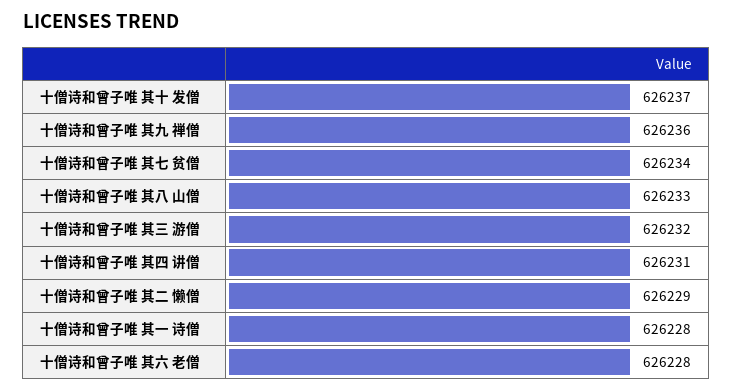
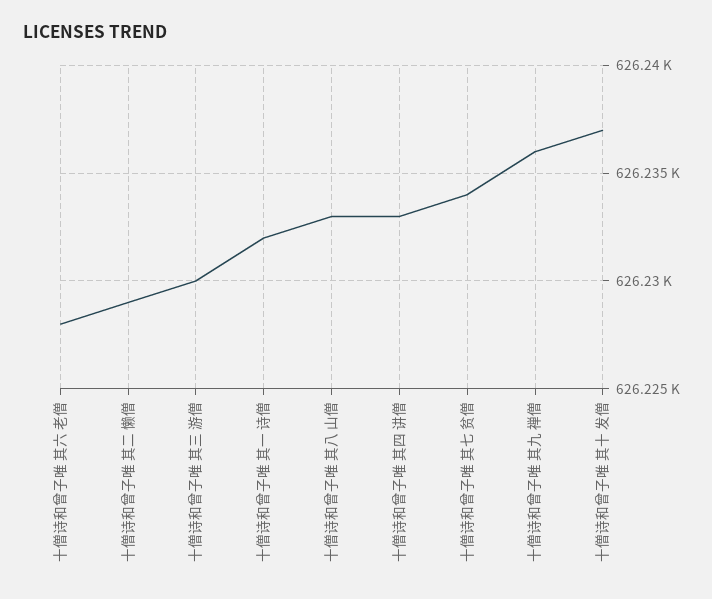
十僧诗和曾子唯 其三 游僧: 626232 -> 626230
十僧诗和曾子唯 其四 讲僧: 626231 -> 626233
十僧诗和曾子唯 其一 诗僧: 626228 -> 626232

